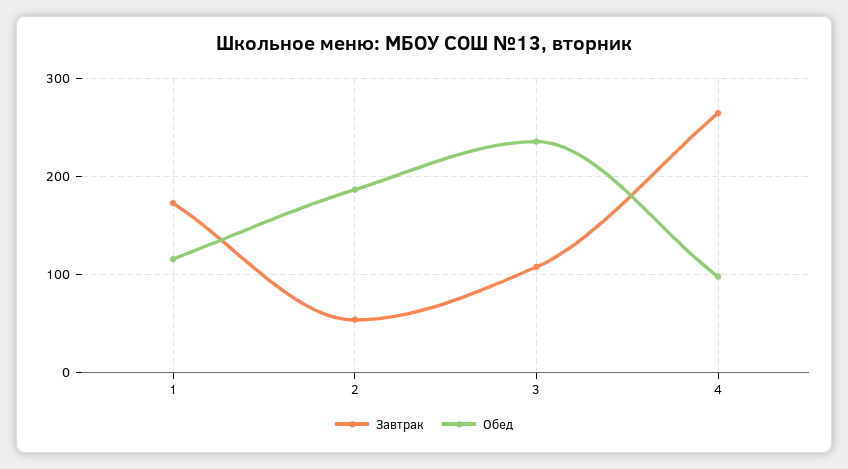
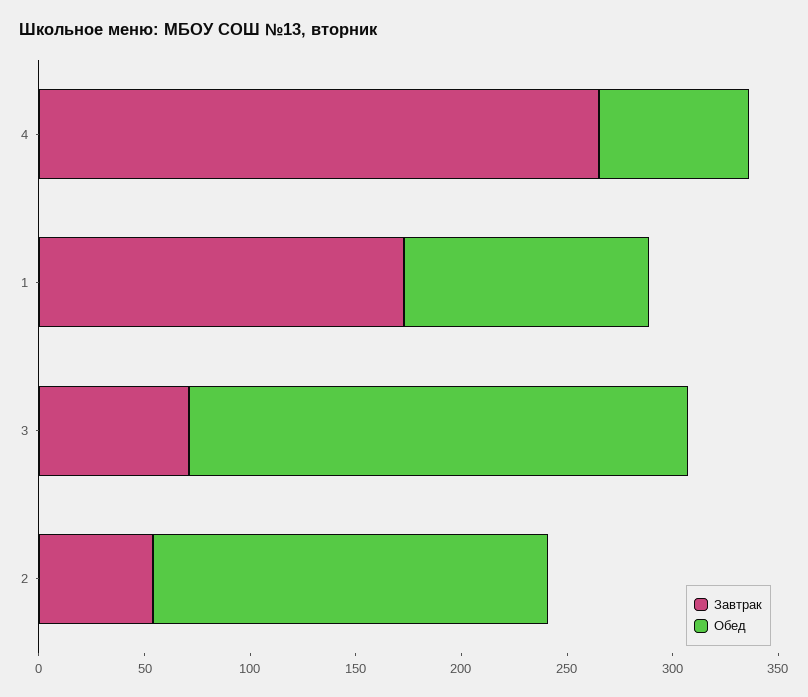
Завтрак, 3: 110 -> 70
Обед, 4: 100 -> 70

